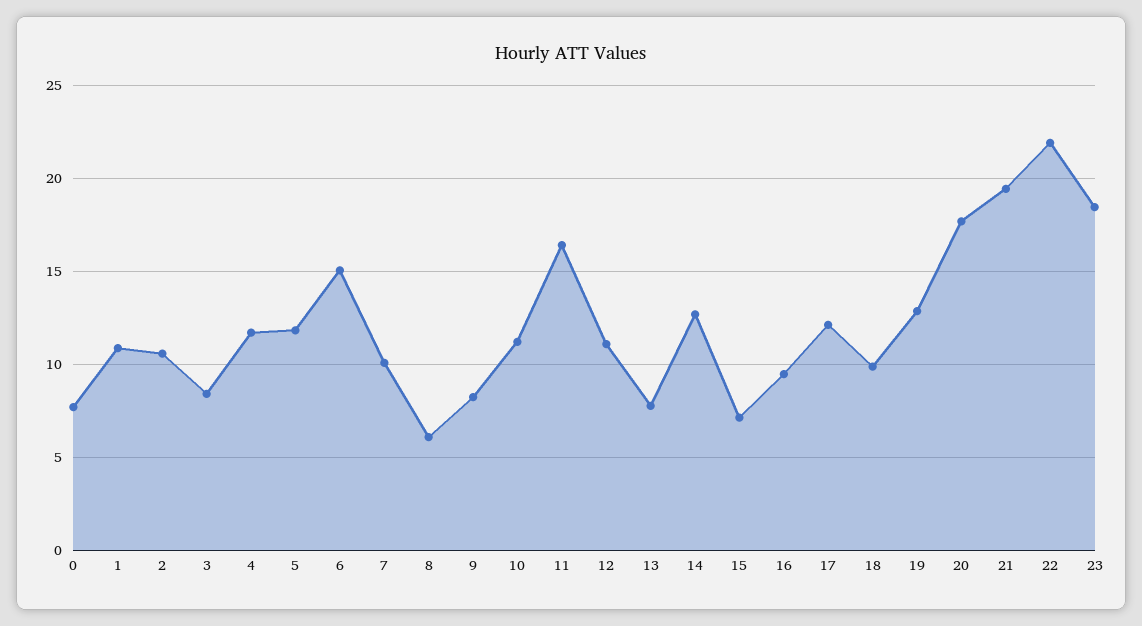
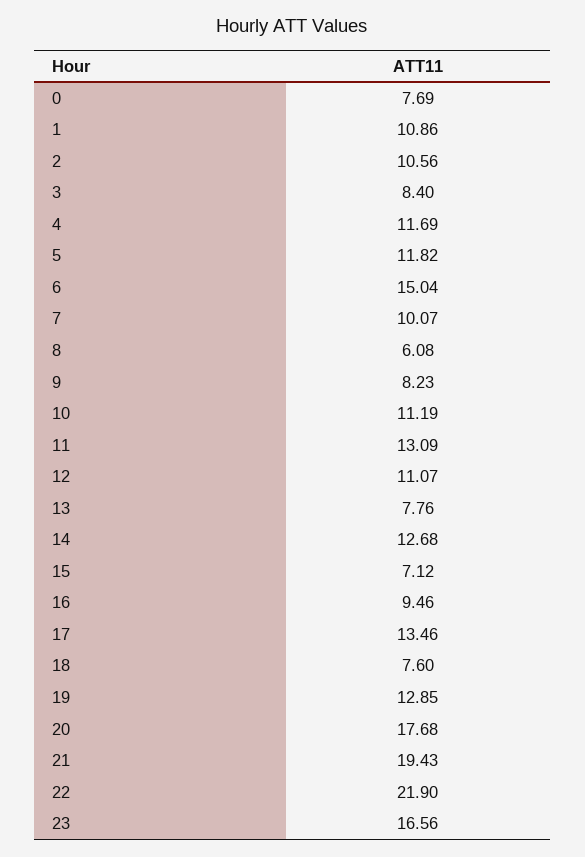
11: 16.5 -> 13.09
17: 12 -> 13.46
18: 10 -> 7.6
23: 18.5 -> 16.56

